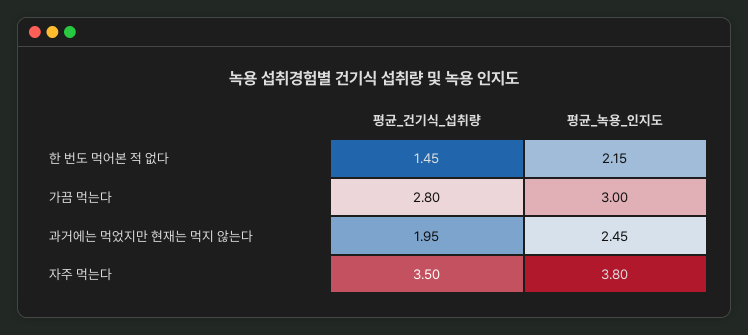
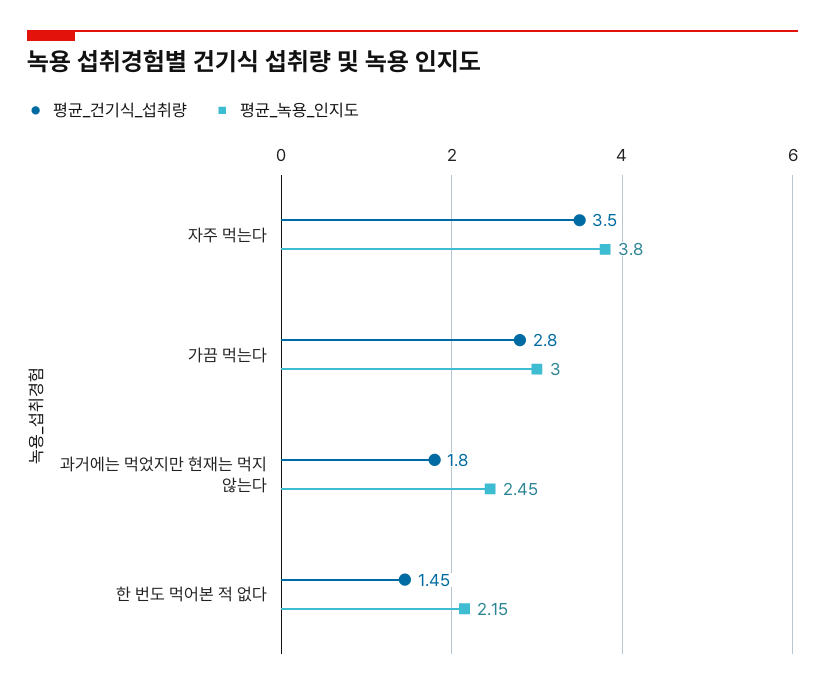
평균_건기식_섭취량, 과거에는 먹었지만 현재는 먹지 않는다: 1.95 -> 1.8

